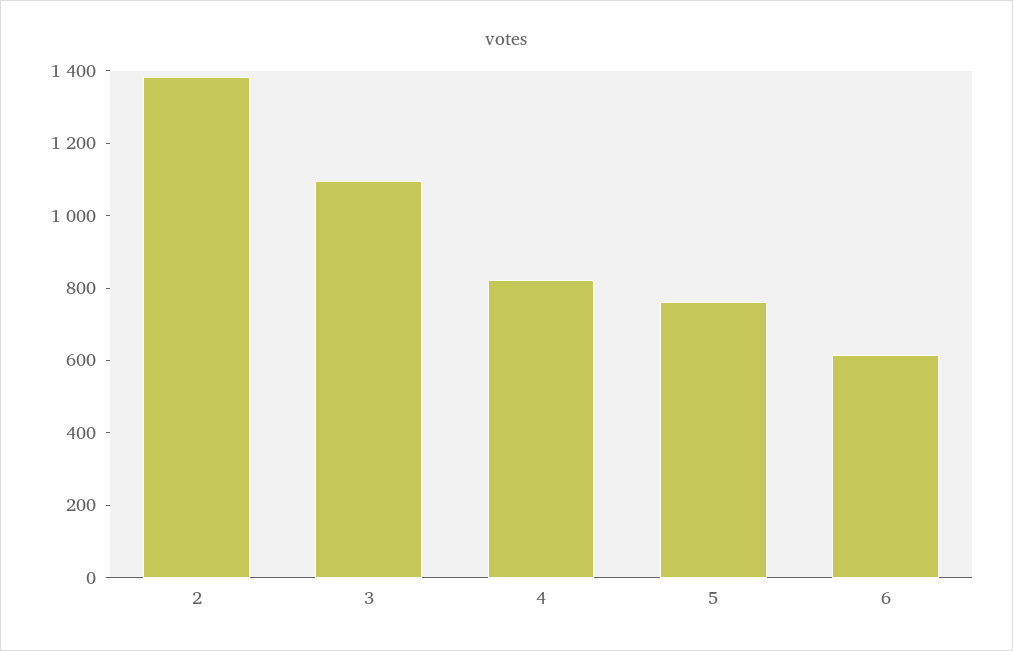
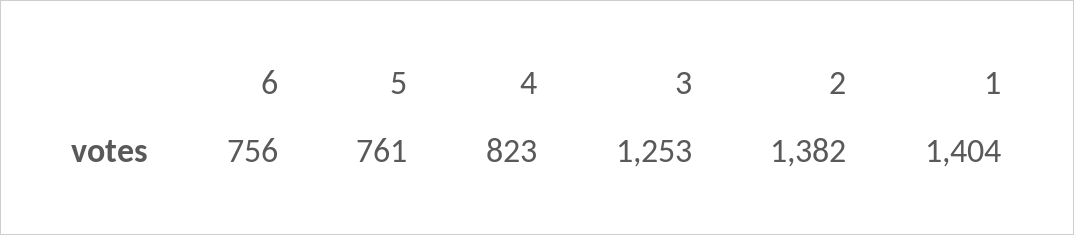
3: 1100 -> 1253
6: 600 -> 756
1: none -> 1404

